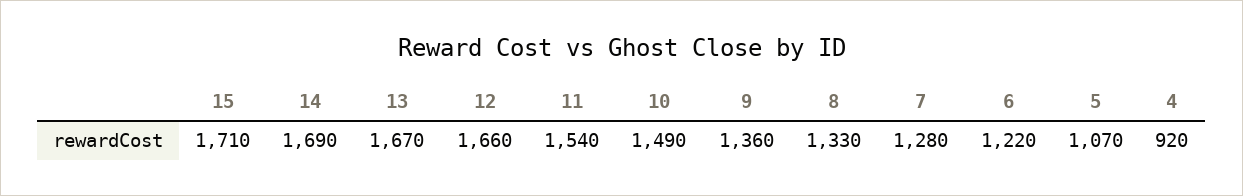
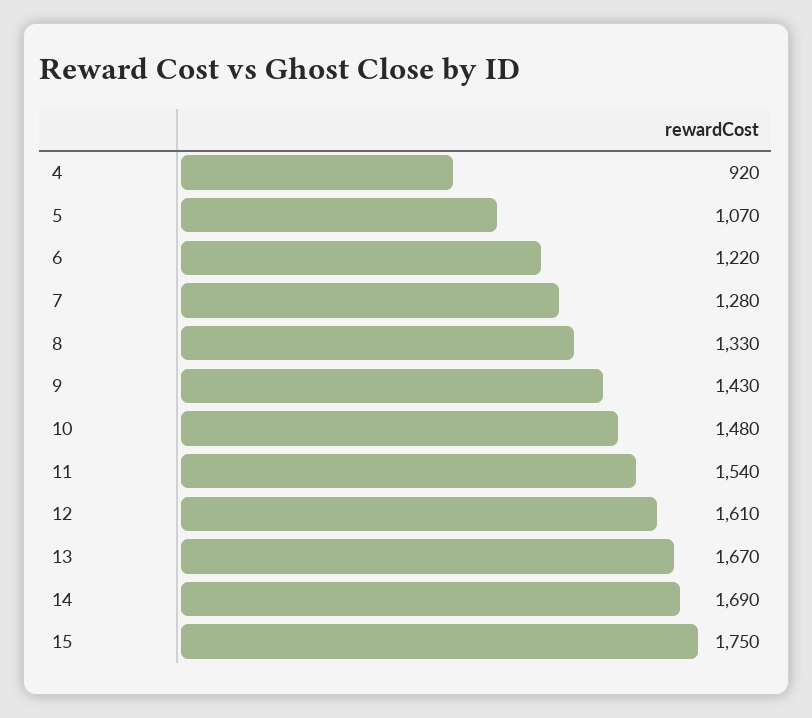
15: 1710 -> 1750
12: 1660 -> 1610
10: 1490 -> 1480
9: 1360 -> 1430

